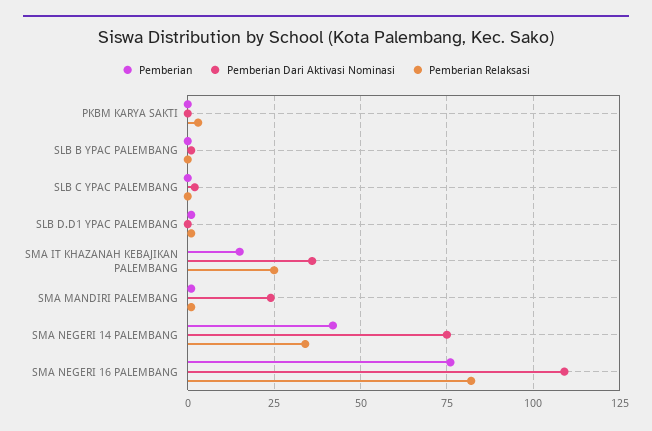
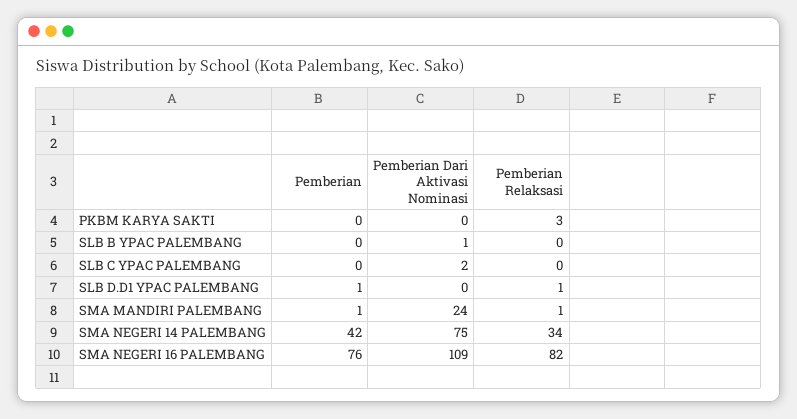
Pemberian, SMA IT KHAZANAH KEBAJIKAN PALEMBANG: 15 -> none
Pemberian Dari Aktivasi Nominasi, SMA IT KHAZANAH KEBAJIKAN PALEMBANG: 35 -> none
Pemberian Relaksasi, SMA IT KHAZANAH KEBAJIKAN PALEMBANG: 25 -> none

